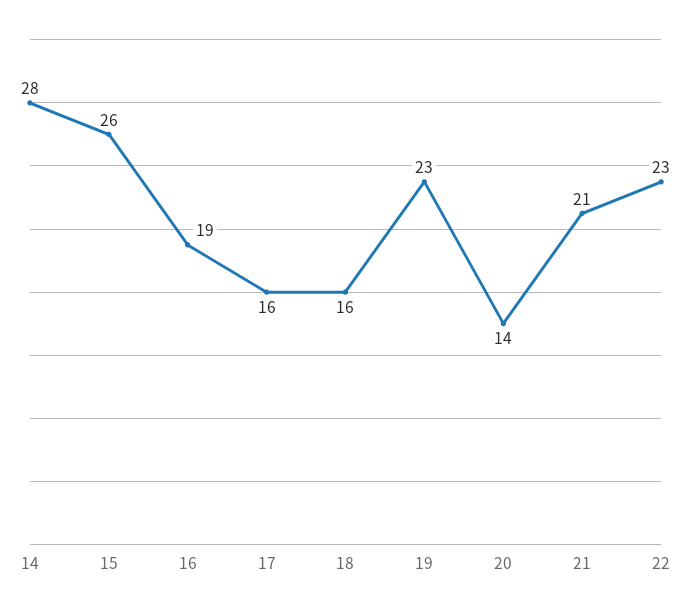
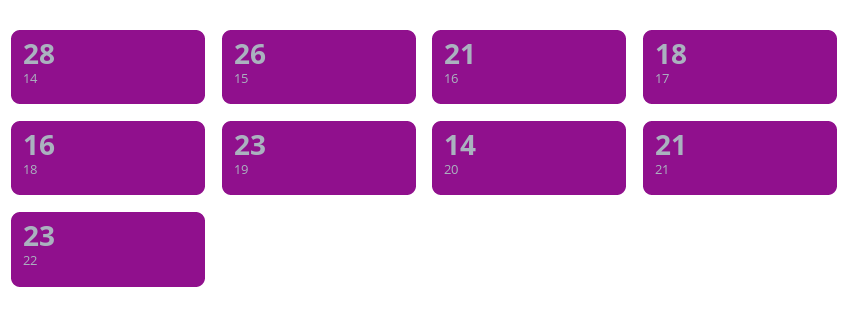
16: 19 -> 21
17: 16 -> 18

